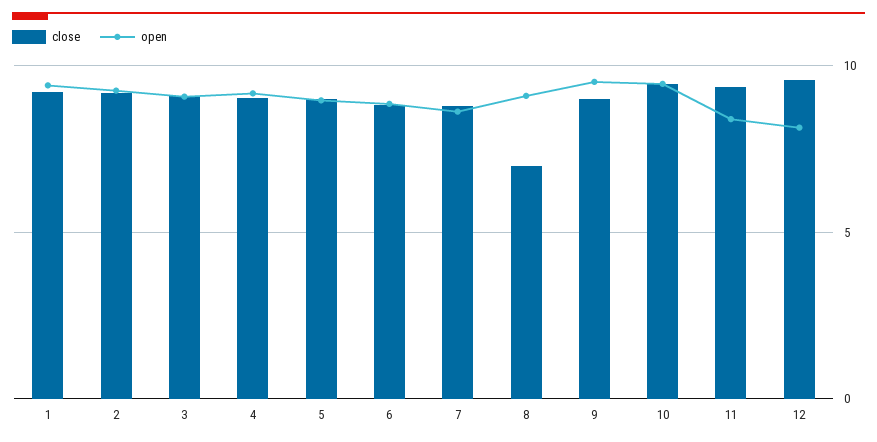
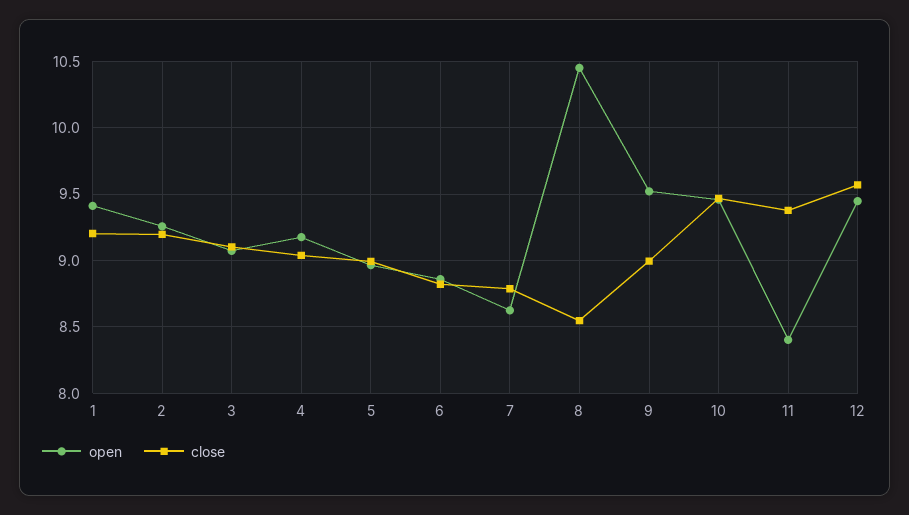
close, 8: 7 -> 8.55
open, 8: 9 -> 10.45
open, 12: 8 -> 9.45

